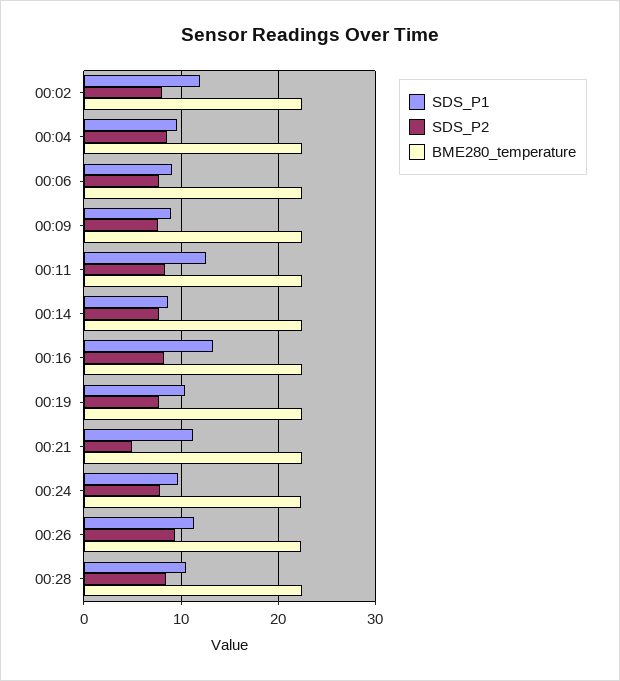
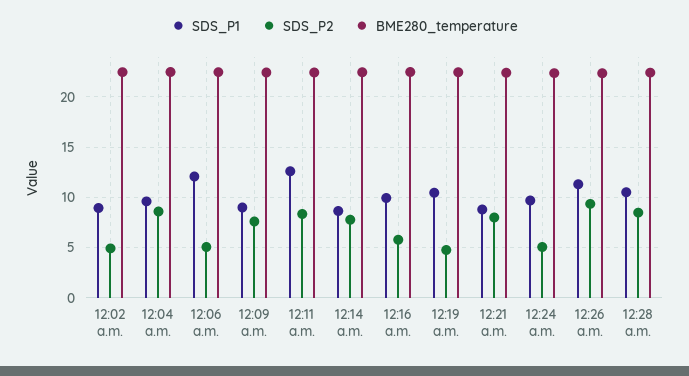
SDS_P1, 00:02: 12 -> 9
SDS_P2, 00:02: 8 -> 5
SDS_P1, 00:06: 9 -> 12
SDS_P2, 00:06: 8 -> 5
SDS_P1, 00:16: 13 -> 10
SDS_P2, 00:16: 8 -> 6
SDS_P2, 00:19: 8 -> 5
SDS_P1, 00:21: 11 -> 9
SDS_P2, 00:21: 5 -> 8
SDS_P2, 00:24: 8 -> 5

